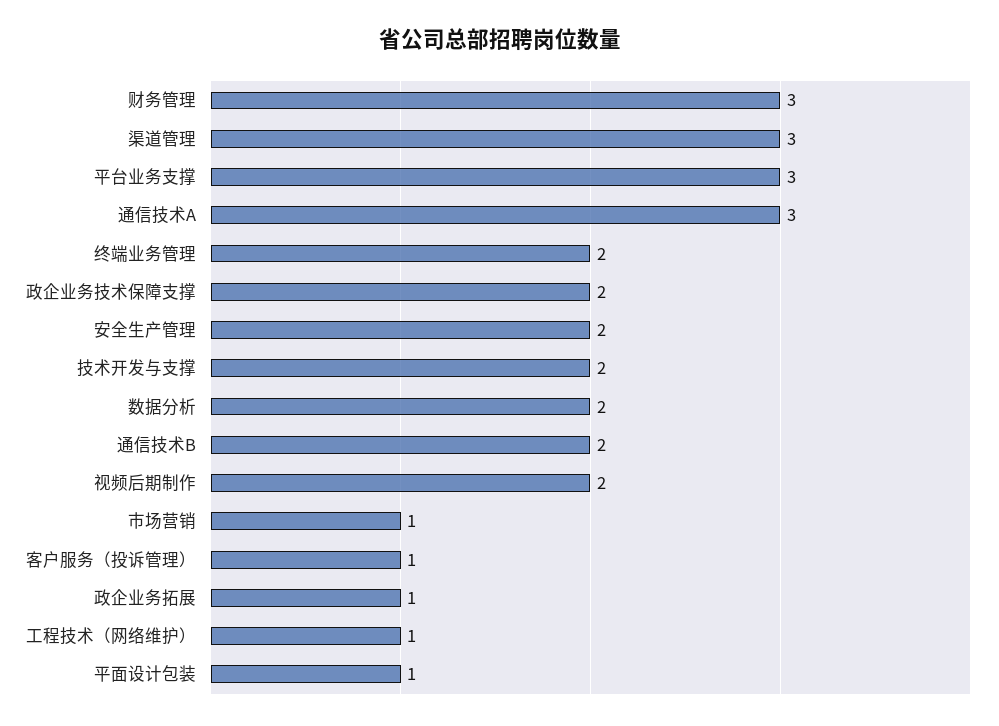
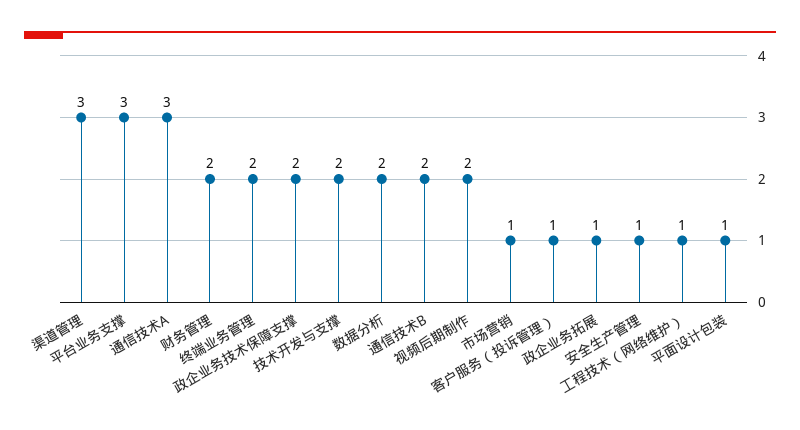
财务管理: 3 -> 2
安全生产管理: 2 -> 1

